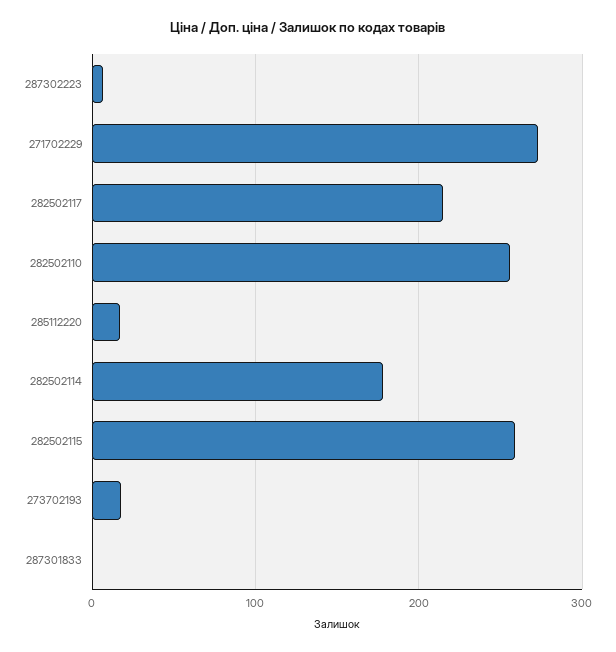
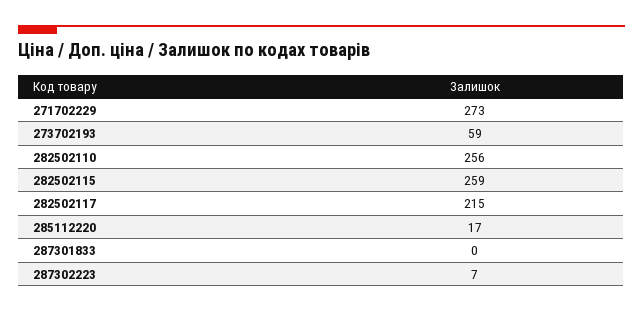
282502114: 180 -> none
273702193: 20 -> 59

